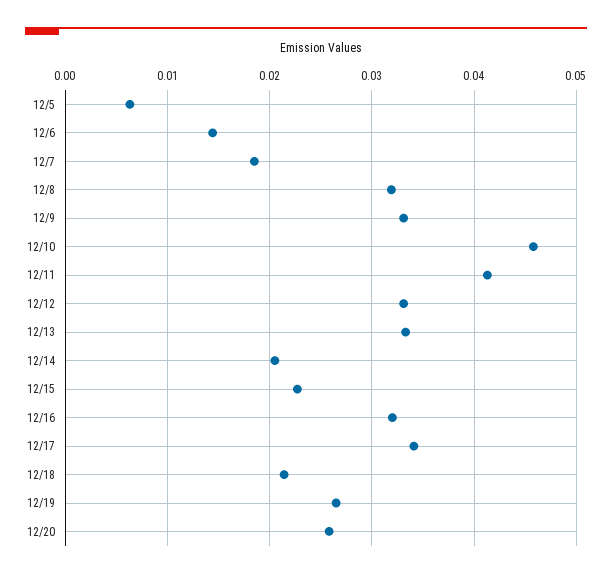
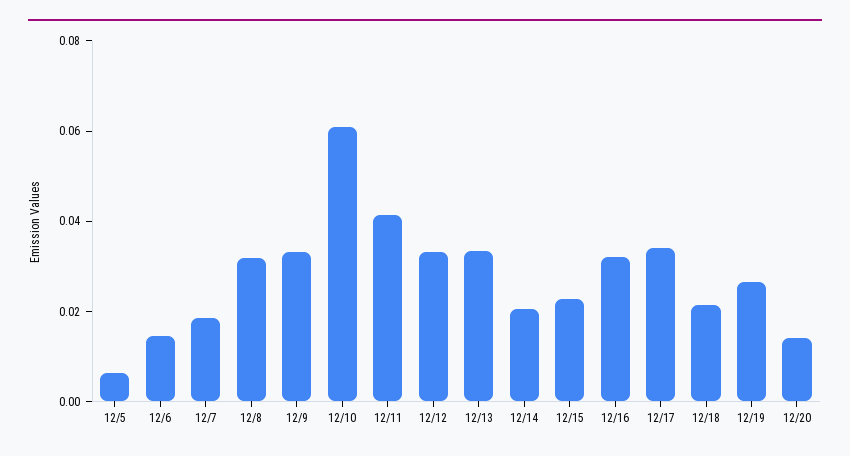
12/10: 0.046 -> 0.06
12/20: 0.026 -> 0.015

